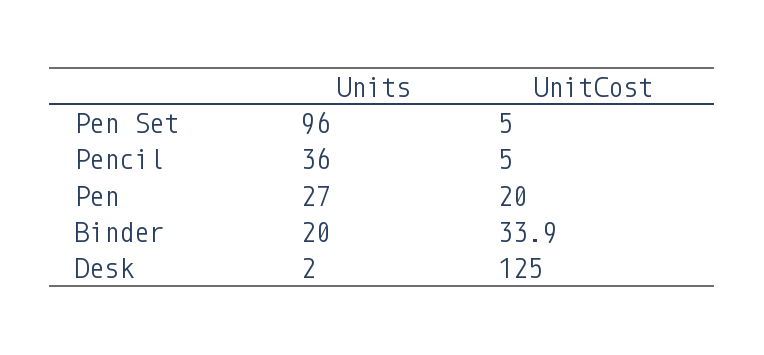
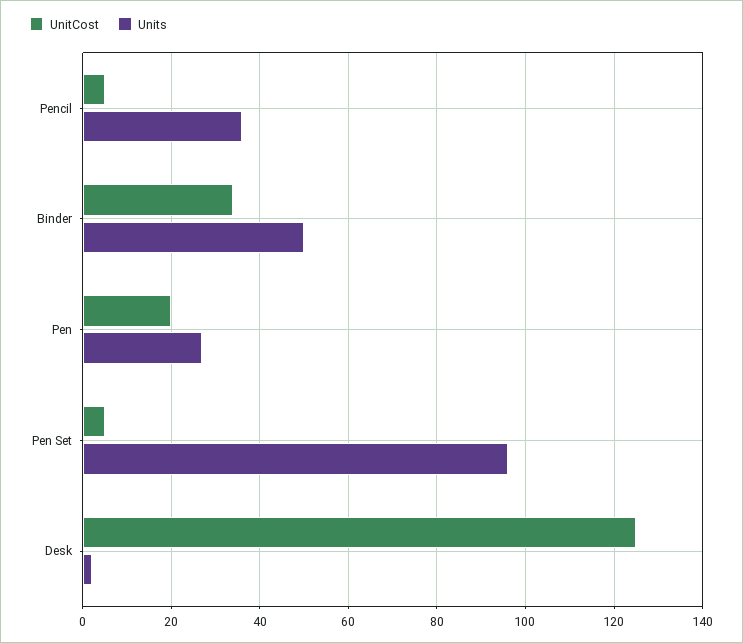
Units, Binder: 20 -> 50

